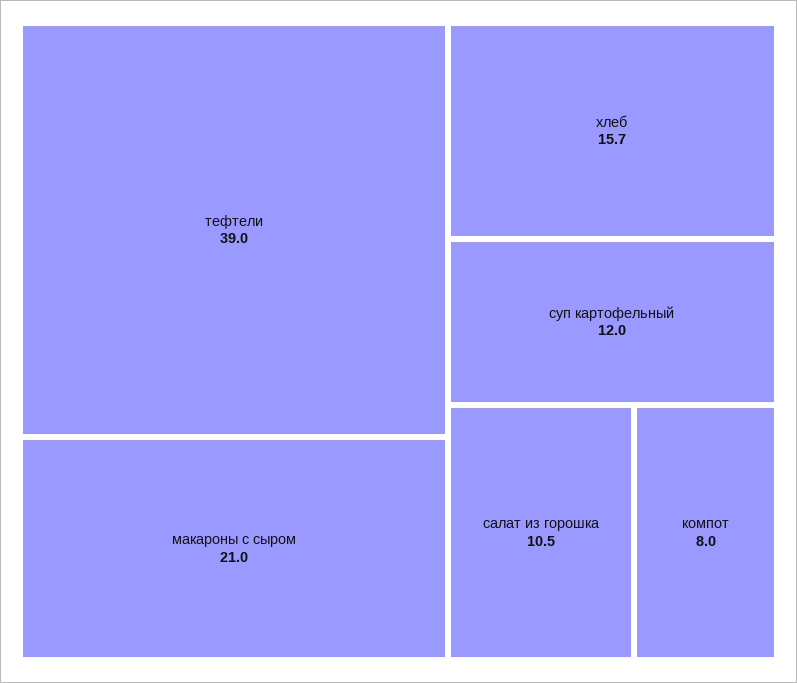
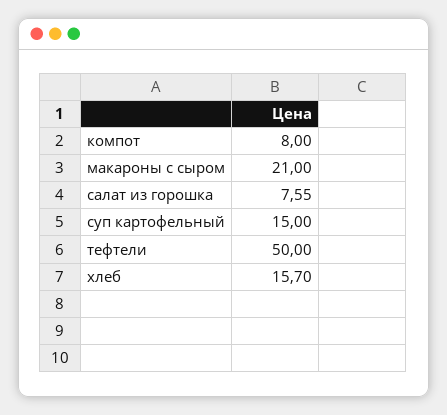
тефтели: 39 -> 50
суп картофельный: 12 -> 15
салат из горошка: 10.5 -> 7.55

